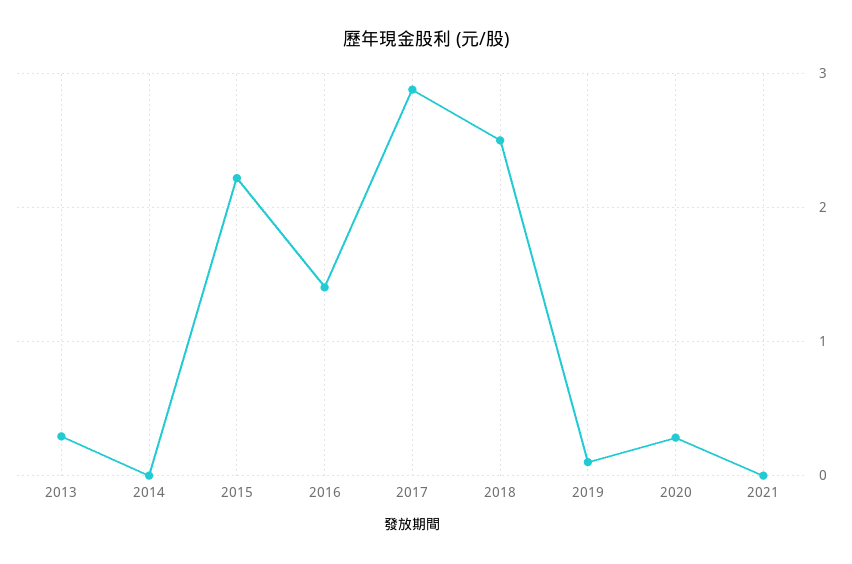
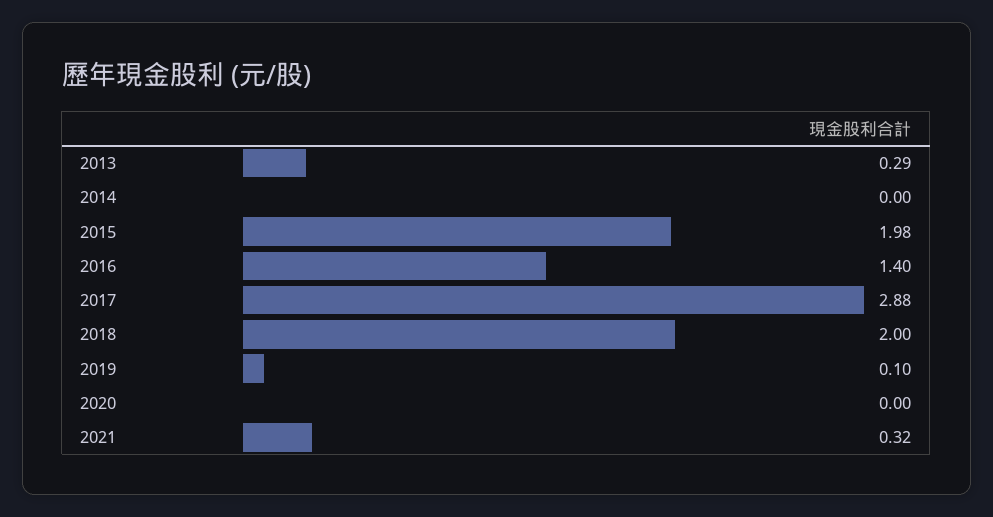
2015: 2.2 -> 1.98
2018: 2.5 -> 2
2020: 0.3 -> 0
2021: 0 -> 0.32

